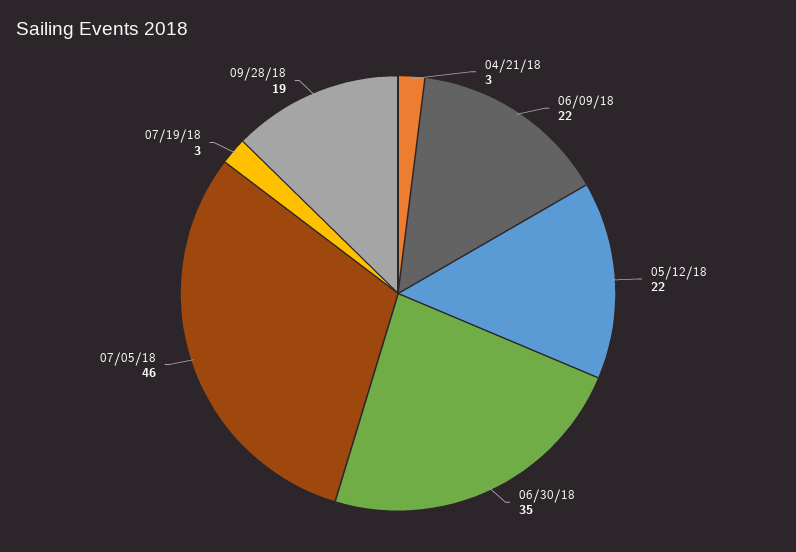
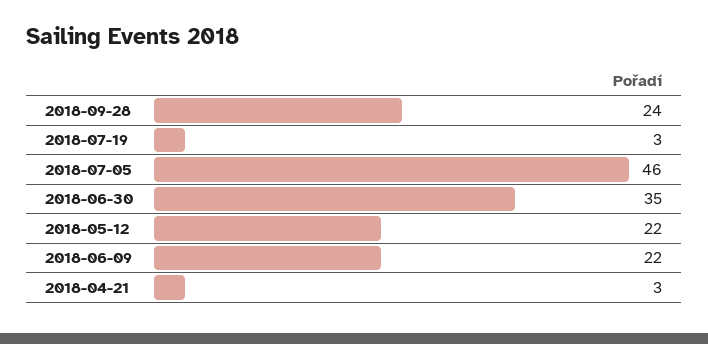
09/28/18: 19 -> 24

